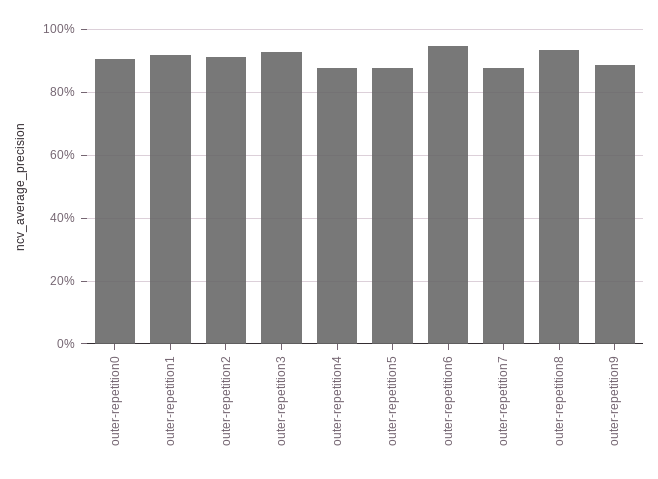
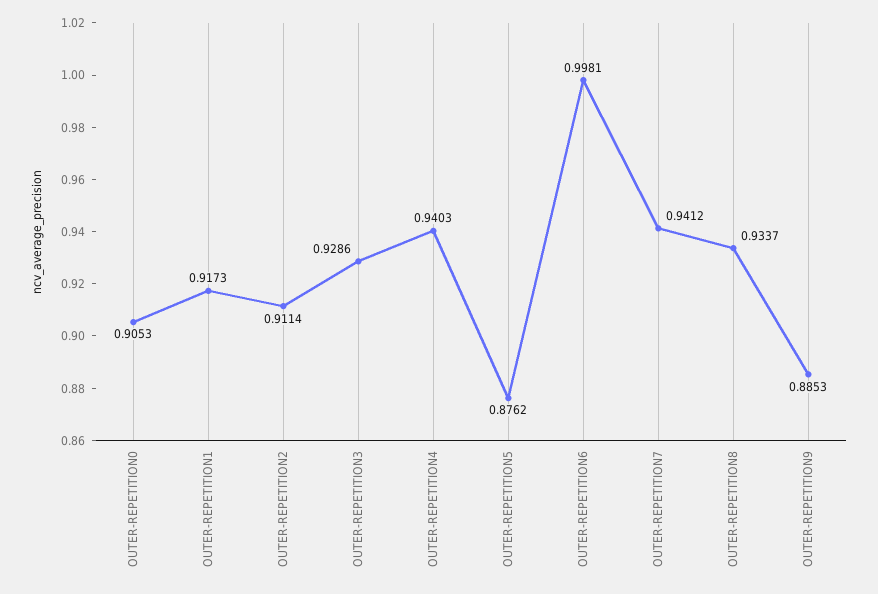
outer-repetition4: 0.88 -> 0.9403
outer-repetition6: 0.94 -> 0.9981
outer-repetition7: 0.88 -> 0.9412

